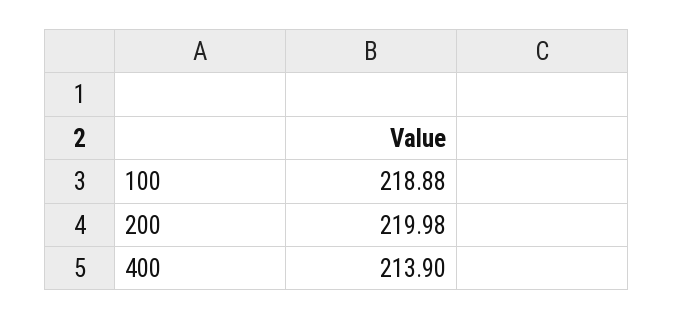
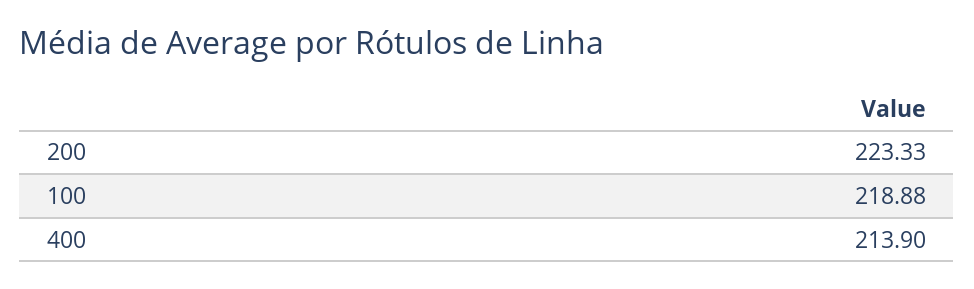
200: 219.98 -> 223.33

